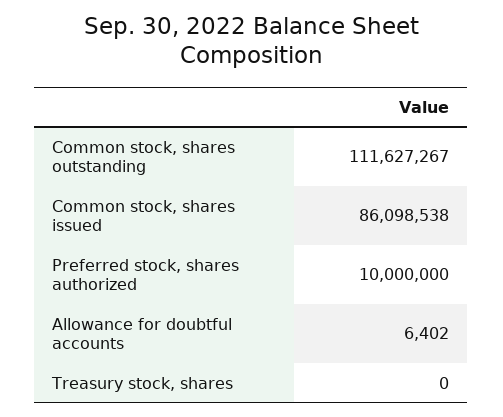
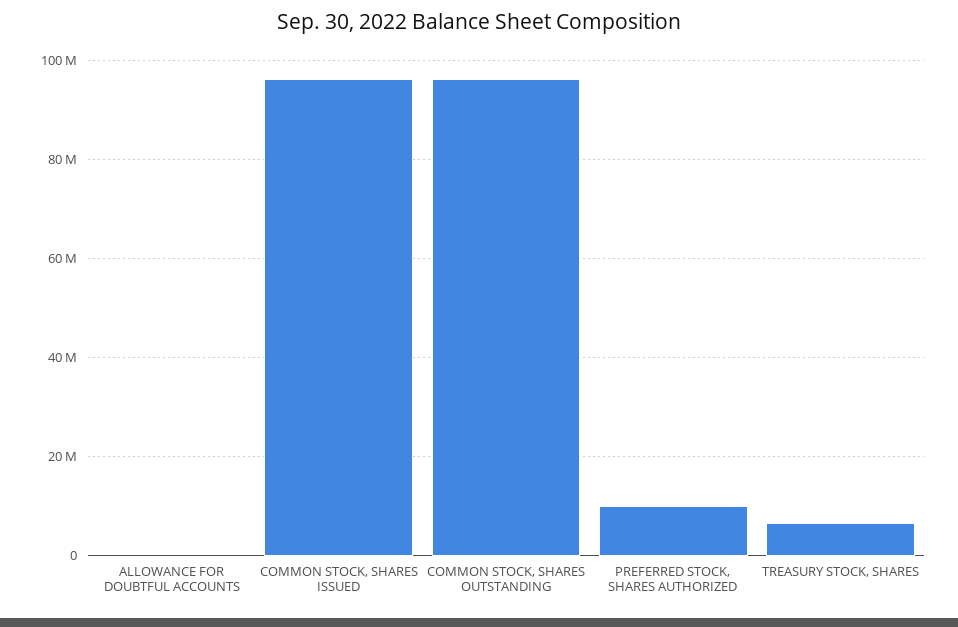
Common stock, shares outstanding: 111627267 -> 96000000
Common stock, shares issued: 86098538 -> 96000000
Treasury stock, shares: 0 -> 6000000

